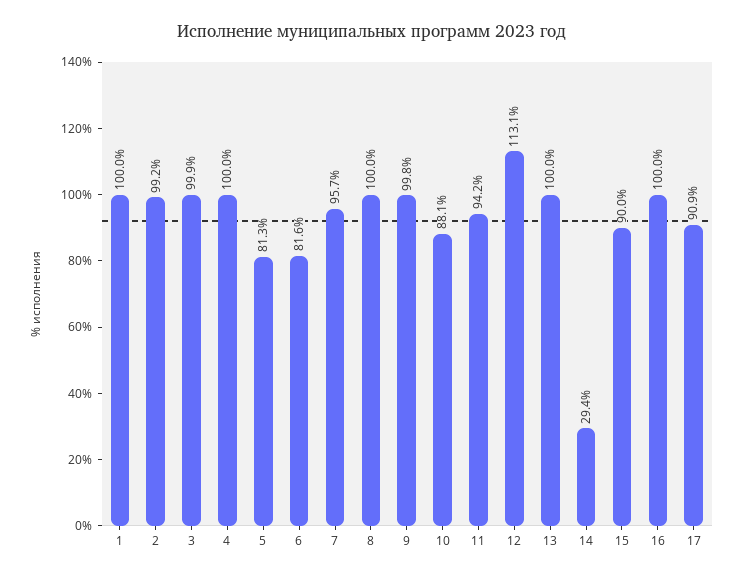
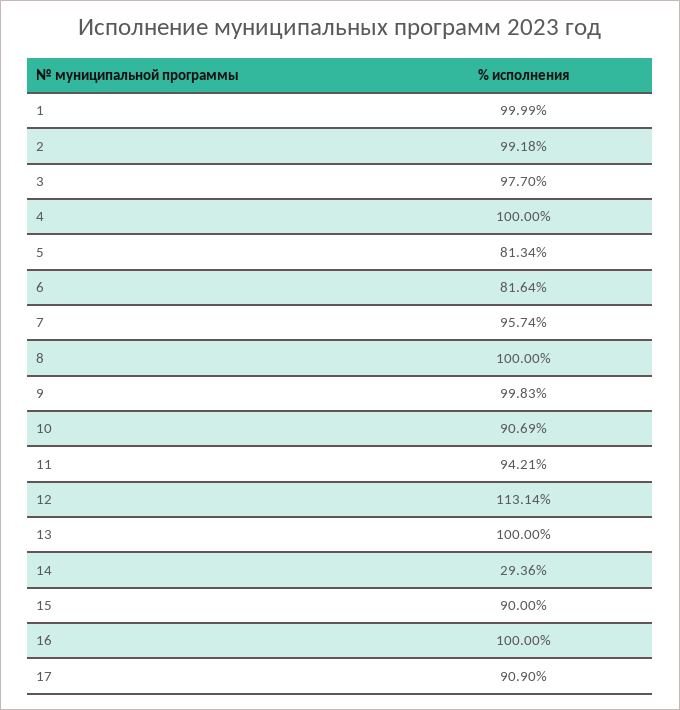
3: 99.9 -> 97.7
10: 88.1 -> 90.69

